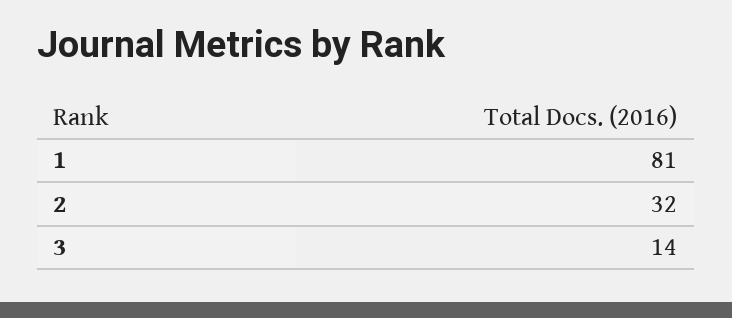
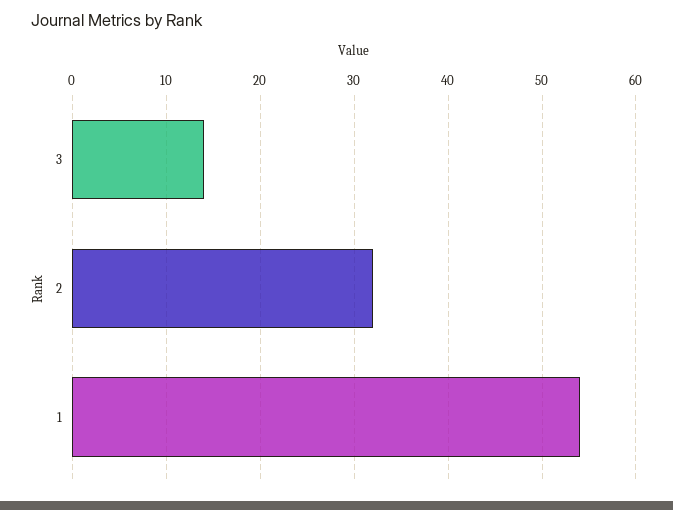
1: 81 -> 54

